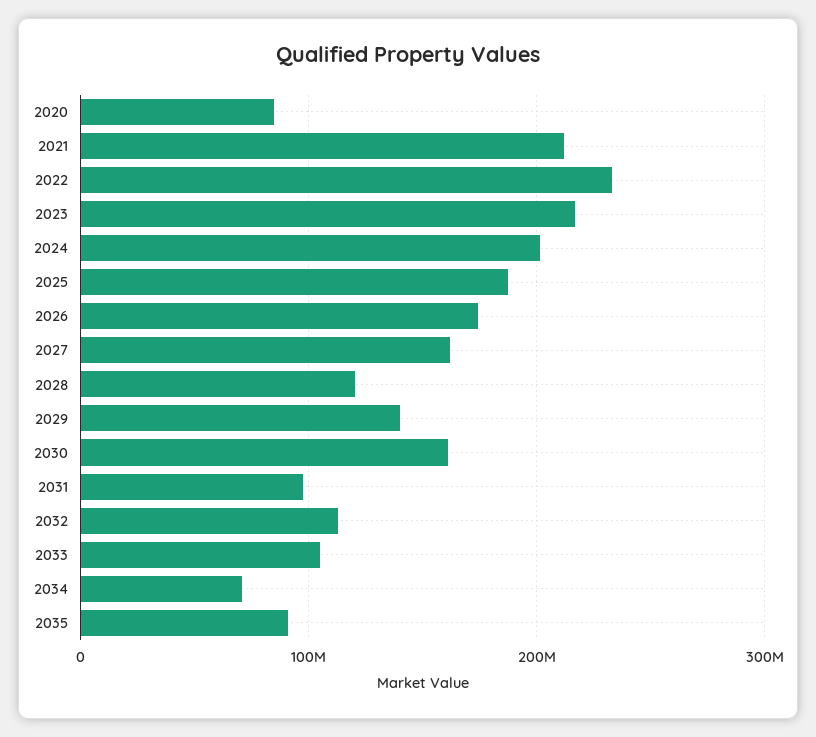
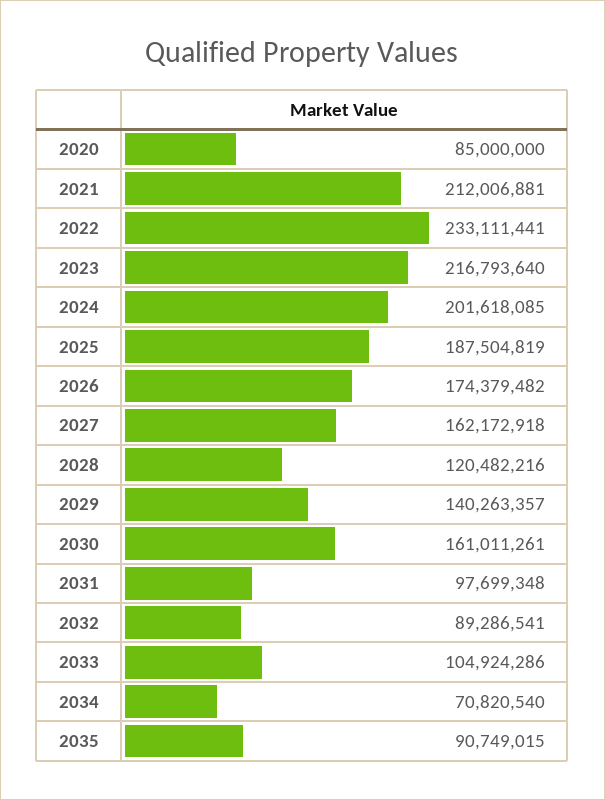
2032: 110000000 -> 89286541

